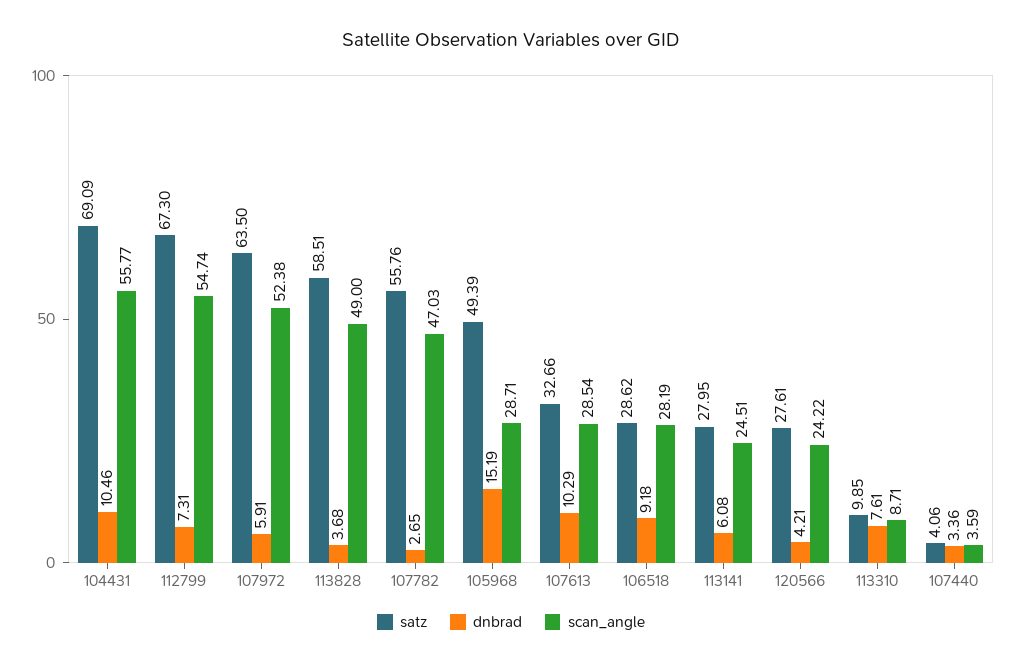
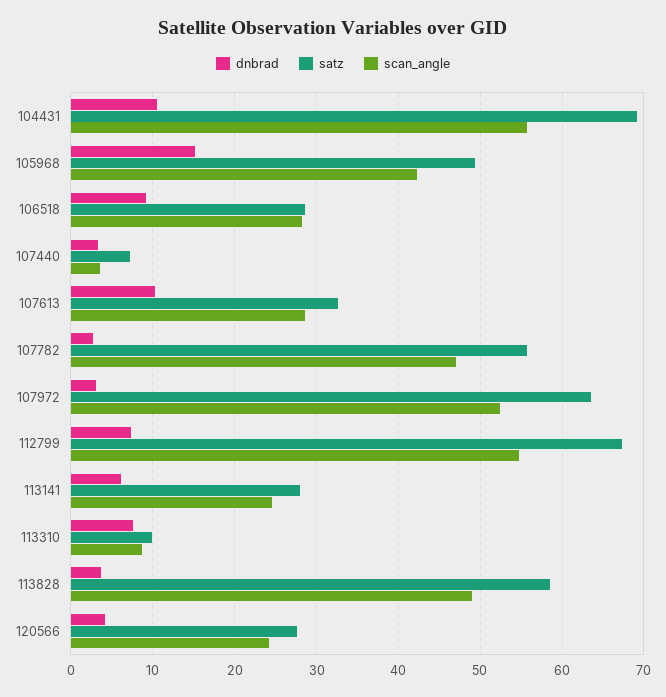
dnbrad, 107972: 5.91 -> 3
scan_angle, 105968: 28.71 -> 42
satz, 107440: 4.06 -> 7

